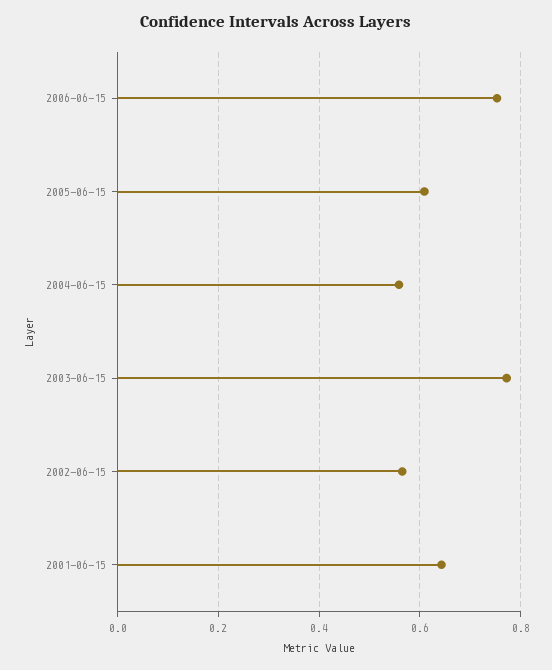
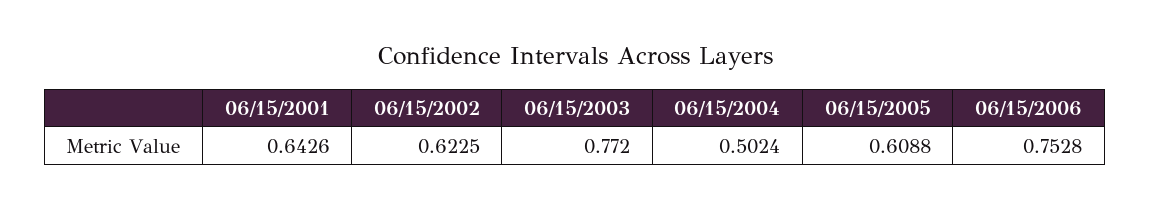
2004-06-15: 0.56 -> 0.5024
2002-06-15: 0.56 -> 0.6225

